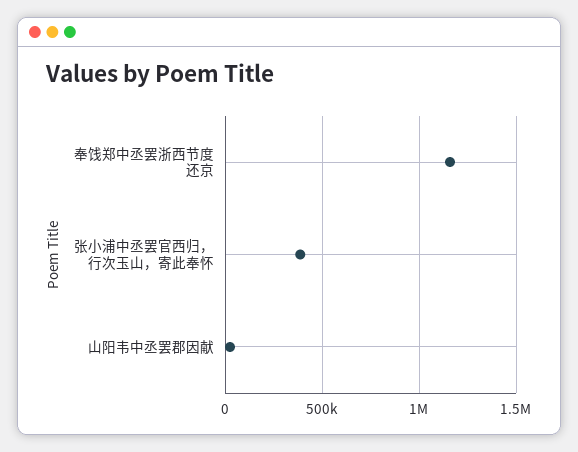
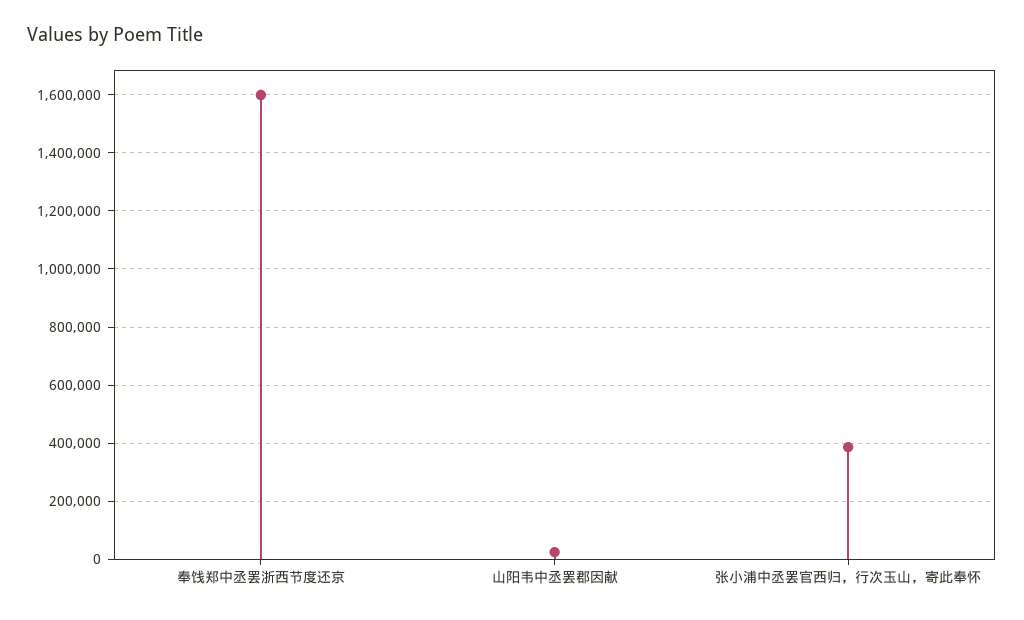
奉饯郑中丞罢浙西节度还京: 1150000 -> 1600000

